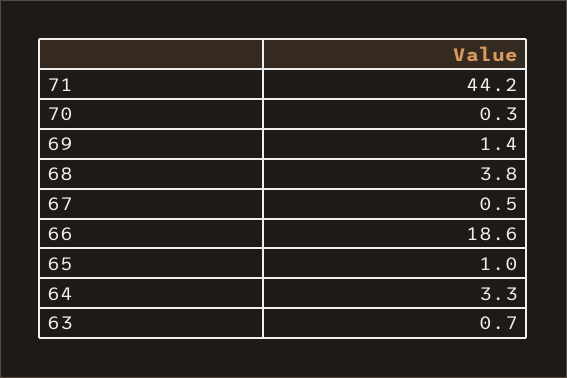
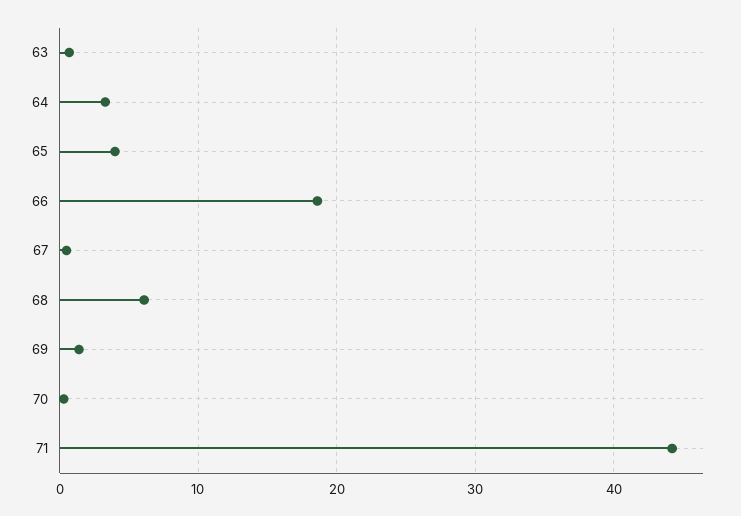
68: 3.8 -> 6
65: 1 -> 4

